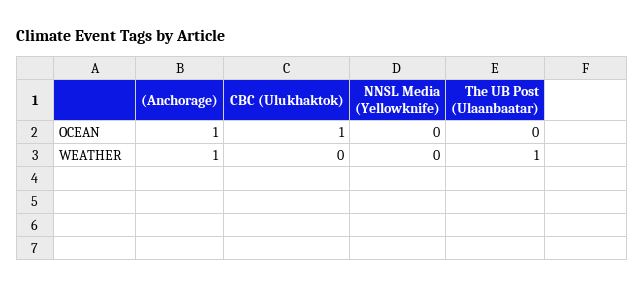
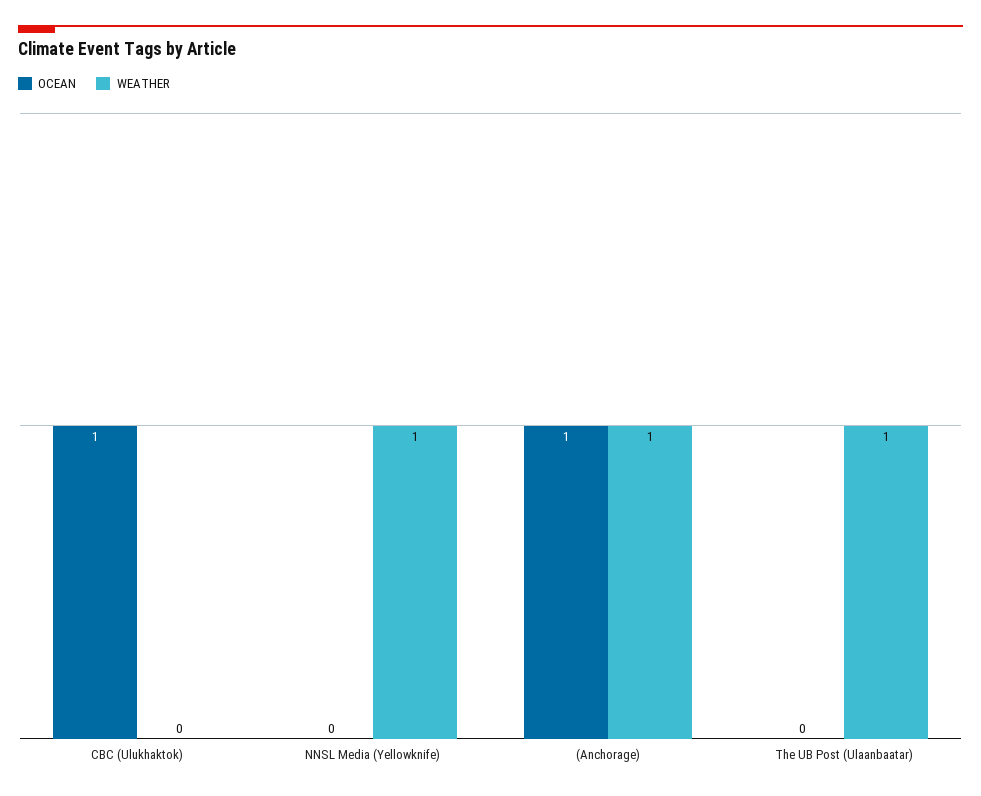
WEATHER, NNSL Media (Yellowknife): 0 -> 1

